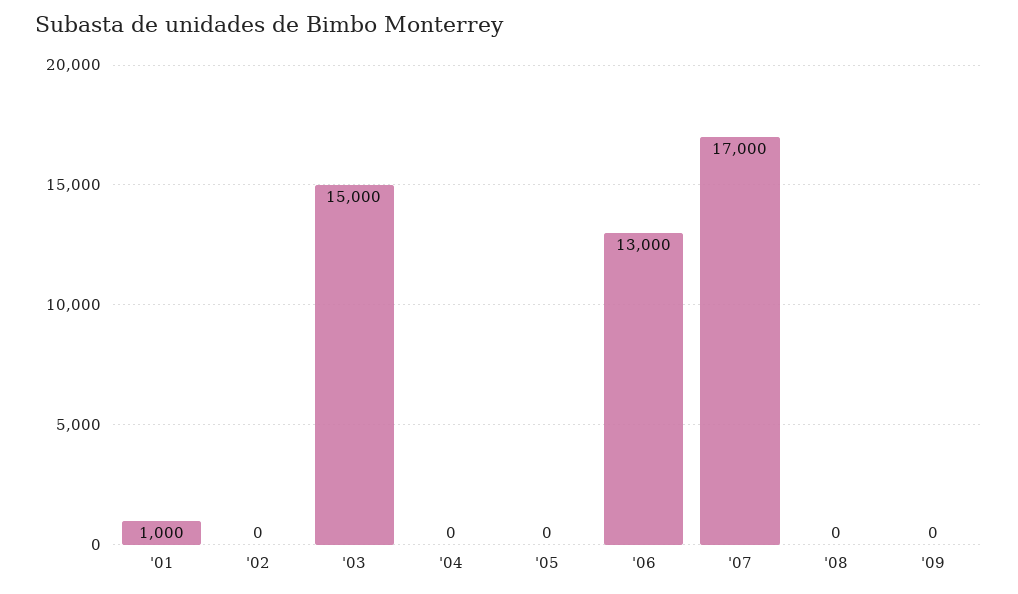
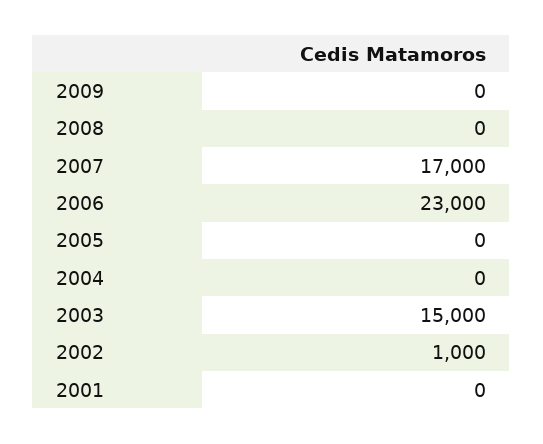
'01: 1000 -> 0
'02: 0 -> 1000
'06: 13000 -> 23000

